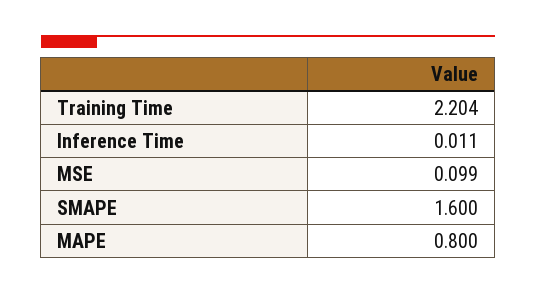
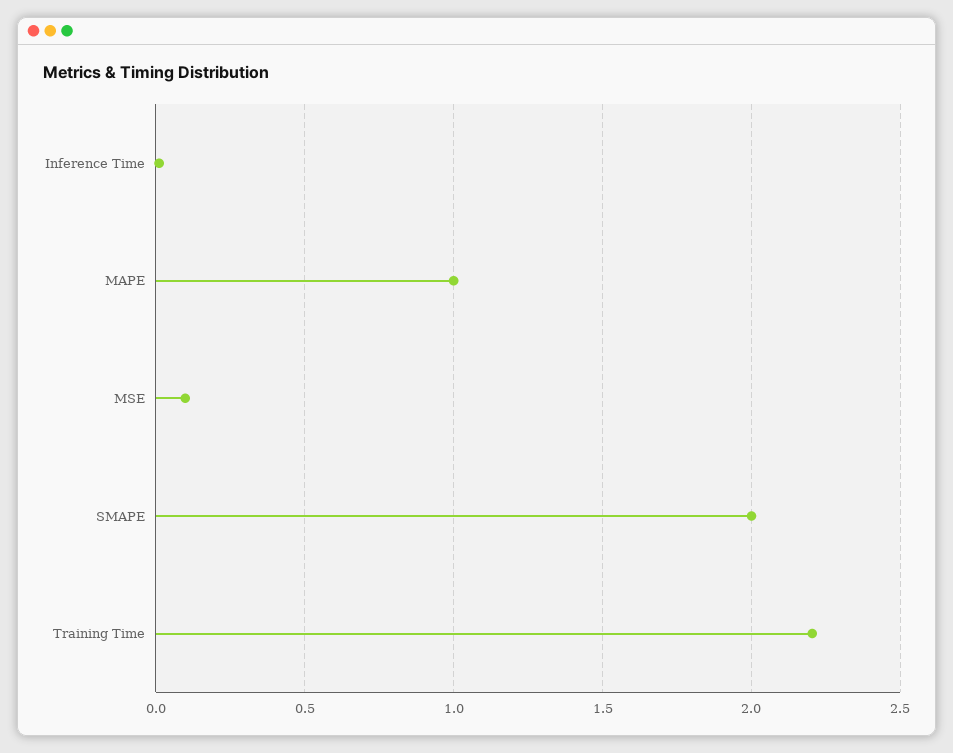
SMAPE: 1.6 -> 2
MAPE: 0.8 -> 1

